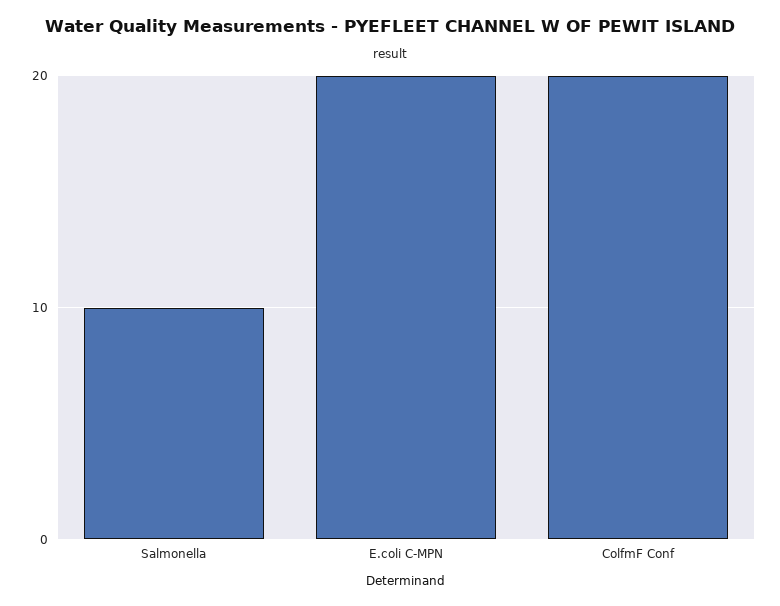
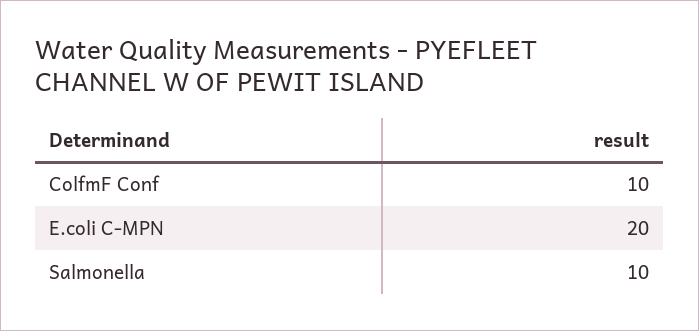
ColfmF Conf: 20 -> 10

